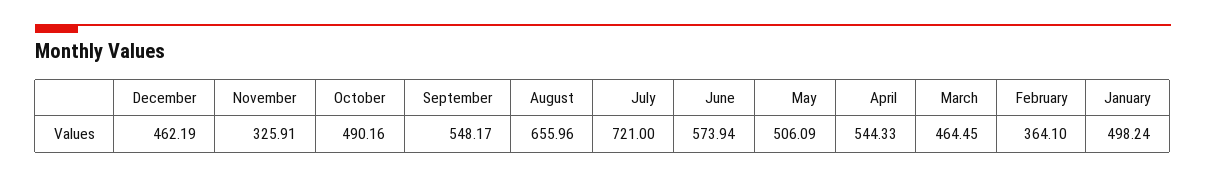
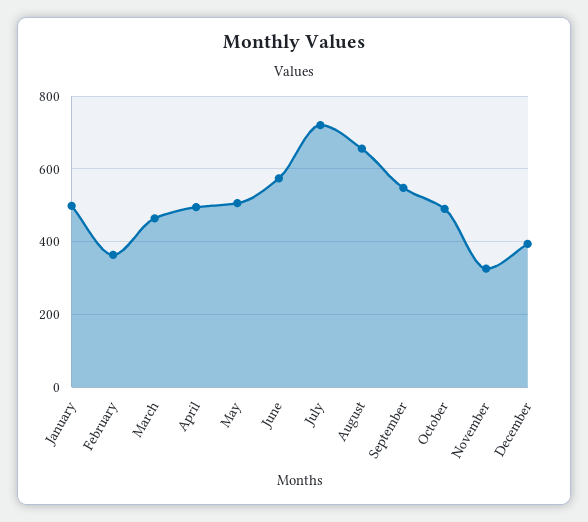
December: 462.19 -> 400
April: 544.33 -> 500

